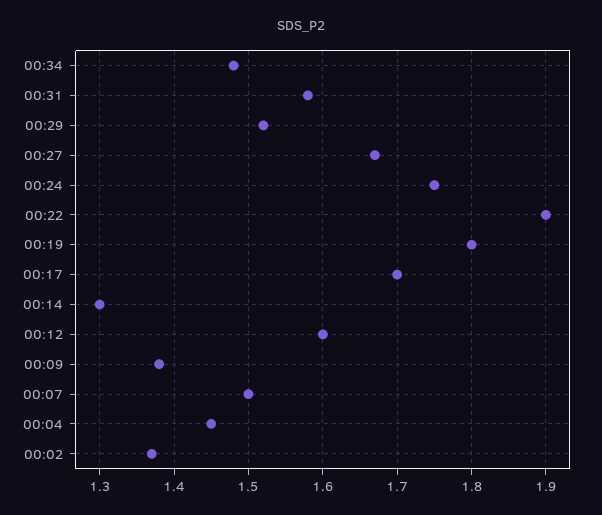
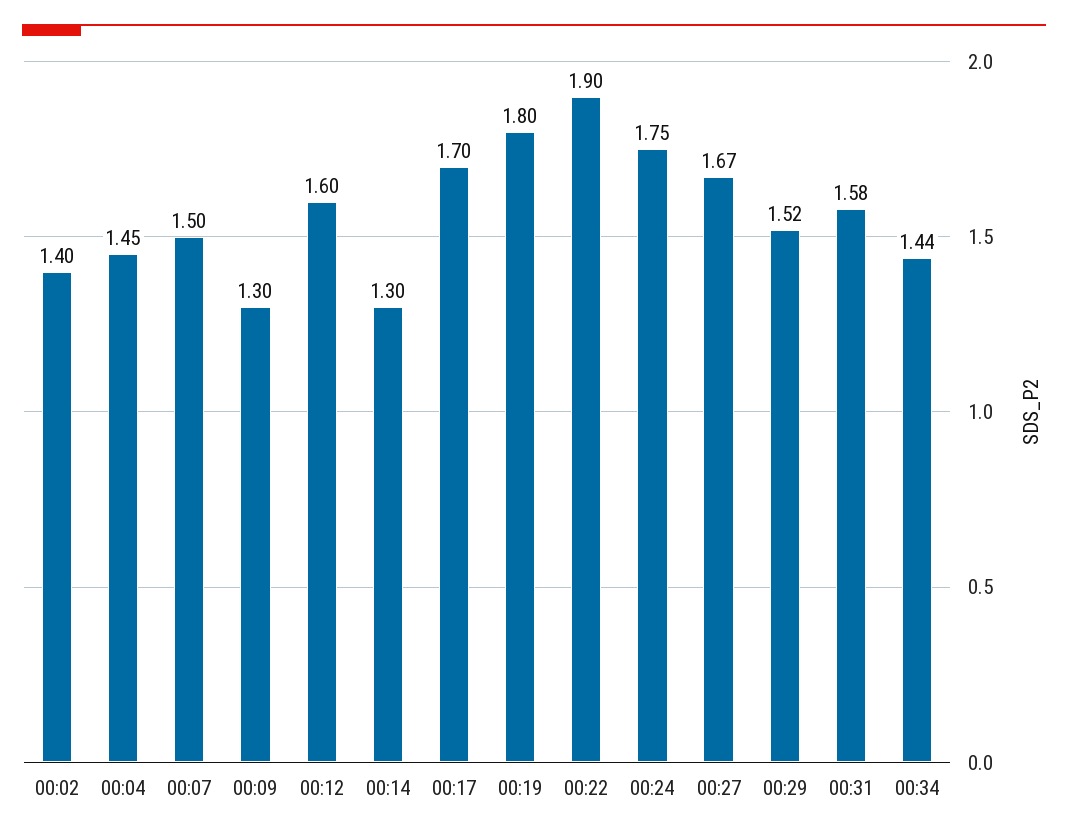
00:34: 1.48 -> 1.44
00:09: 1.38 -> 1.3
00:02: 1.37 -> 1.4

